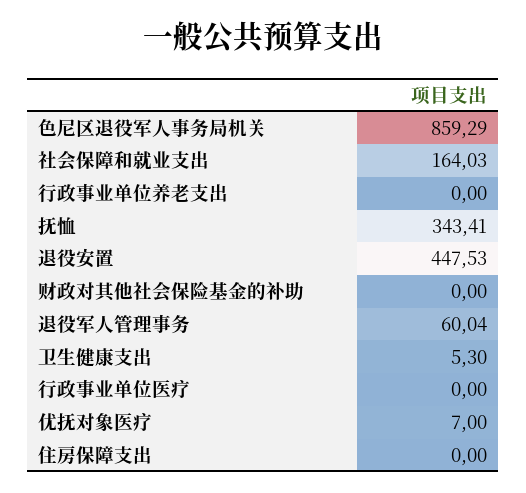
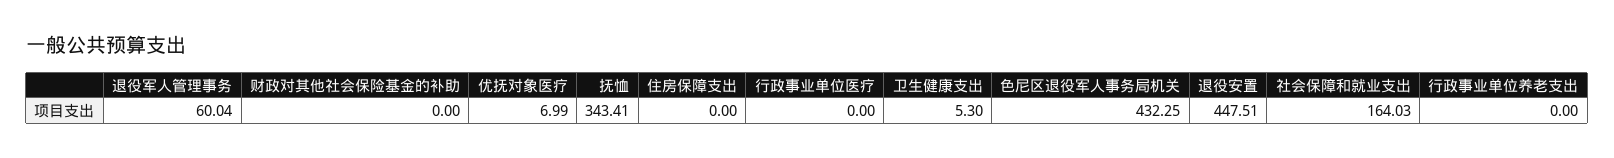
色尼区退役军人事务局机关: 859.29 -> 432.25
退役安置: 447.53 -> 447.51
优抚对象医疗: 7 -> 6.99

